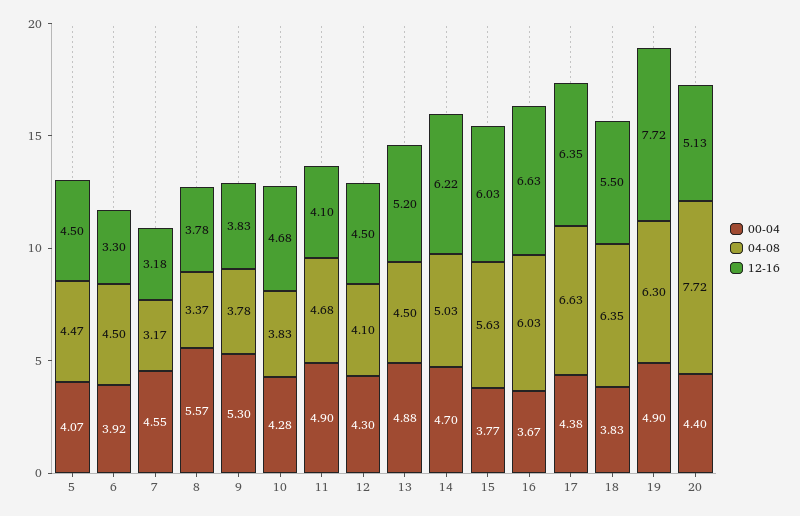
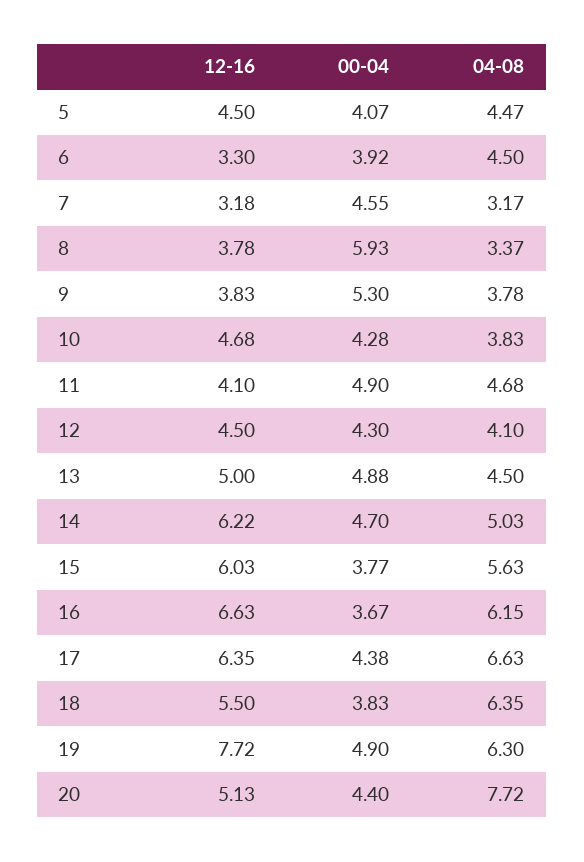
00-04, 8: 5.57 -> 5.93
12-16, 13: 5.2 -> 5
04-08, 16: 6.03 -> 6.15

